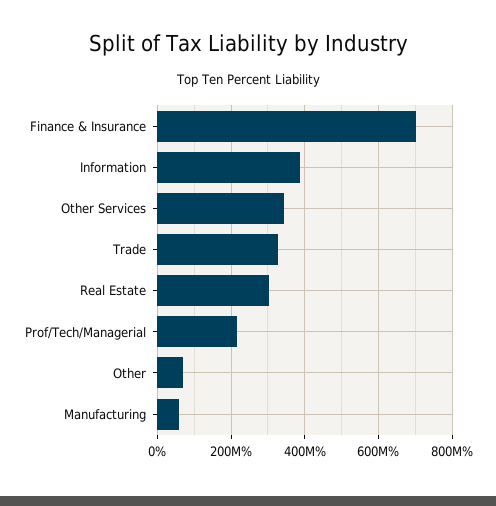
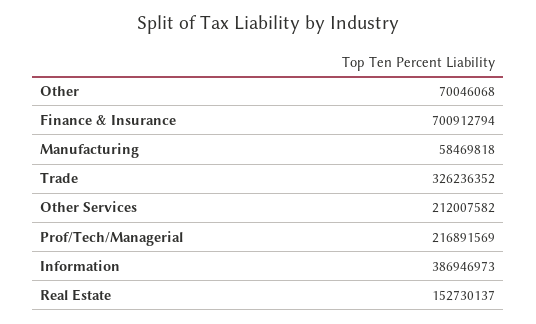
Other Services: 340000000 -> 212007582
Real Estate: 300000000 -> 152730137

